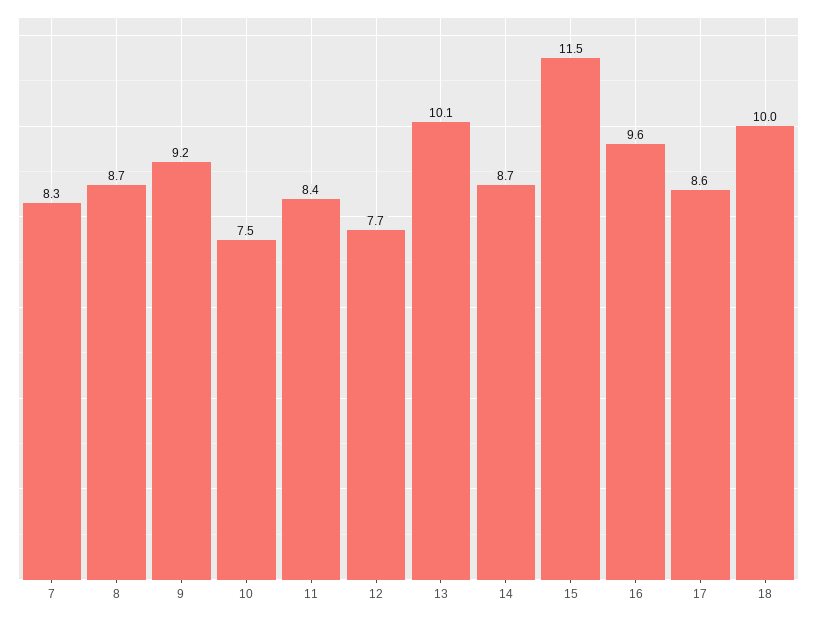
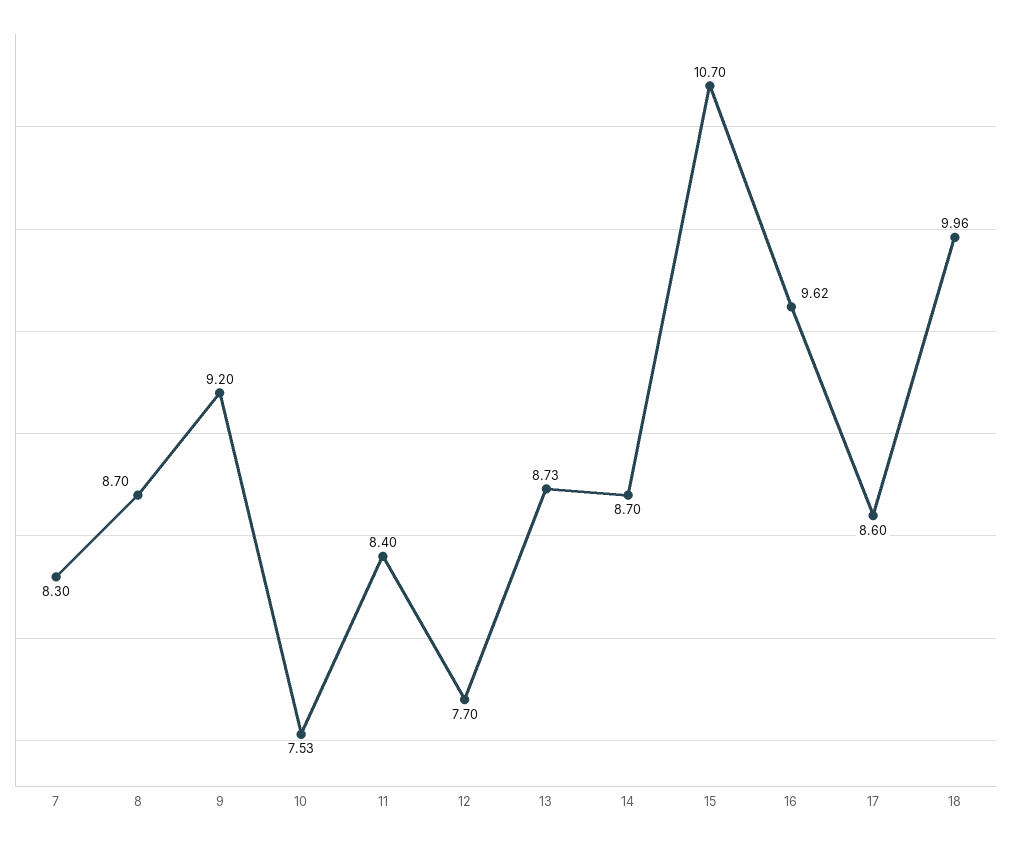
13: 10.1 -> 8.73
15: 11.5 -> 10.7

